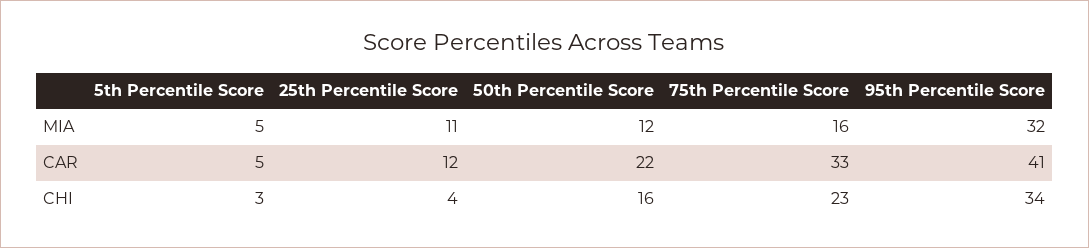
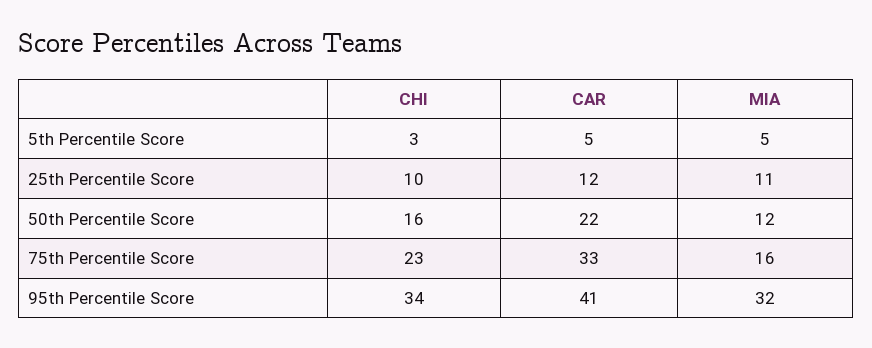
25th Percentile Score, CHI: 4 -> 10

